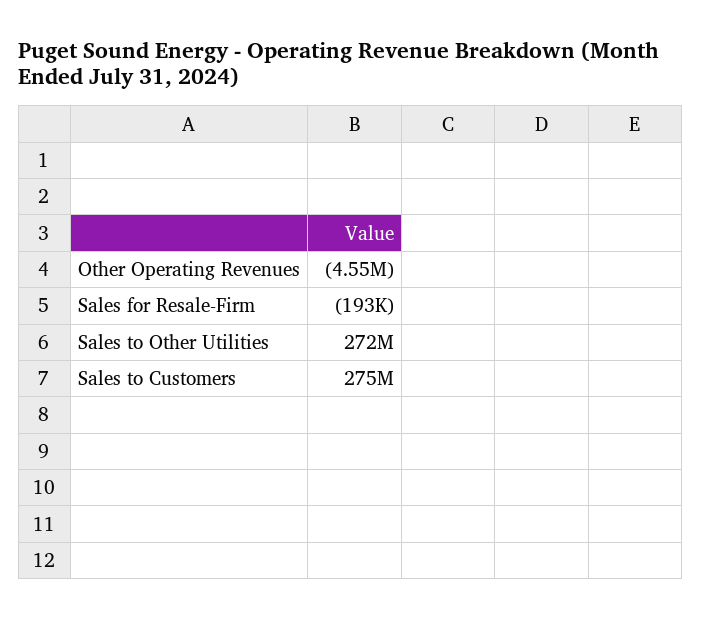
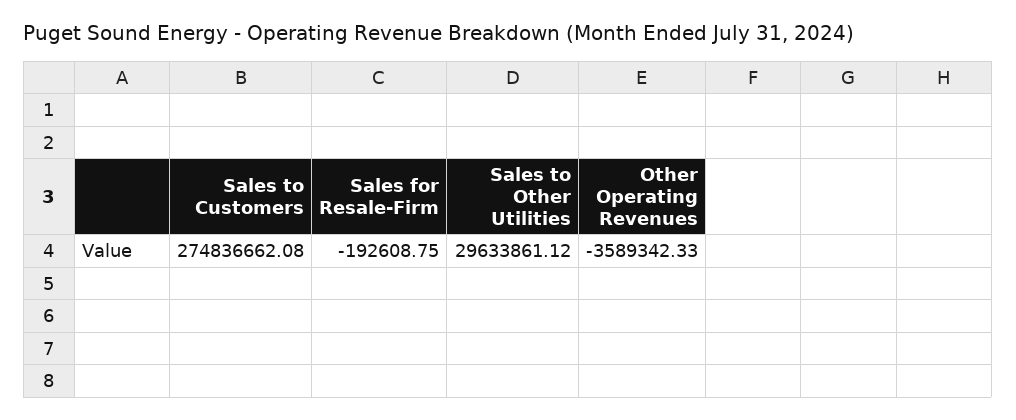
Other Operating Revenues: -4550000 -> -3589342.33
Sales to Other Utilities: 272000000 -> 29633861.12

